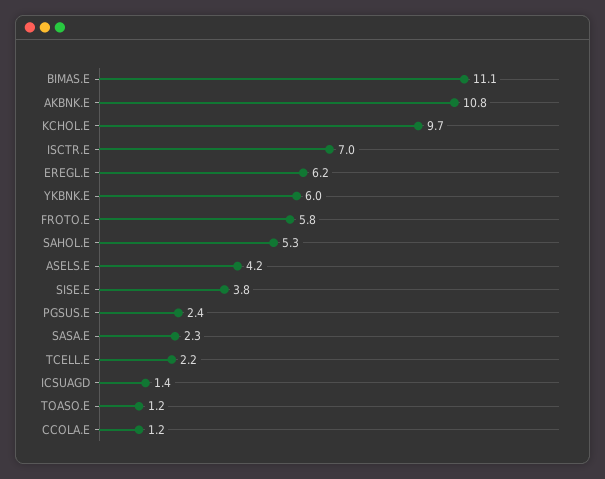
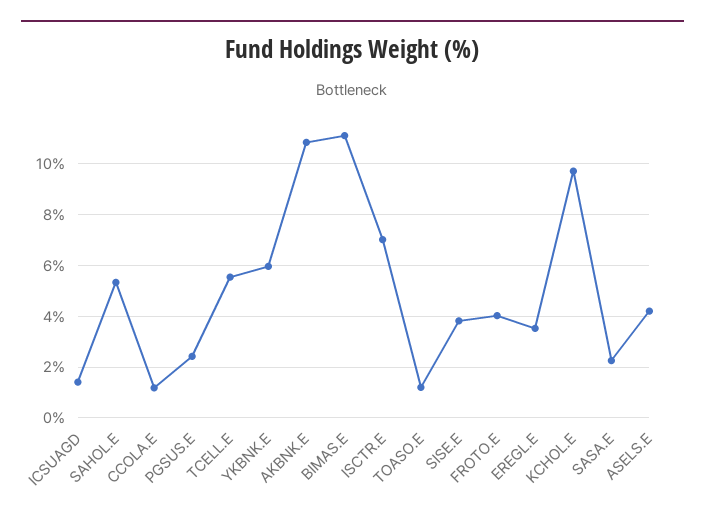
EREGL.E: 6.2 -> 3.5
FROTO.E: 5.8 -> 4
TCELL.E: 2.2 -> 5.5

